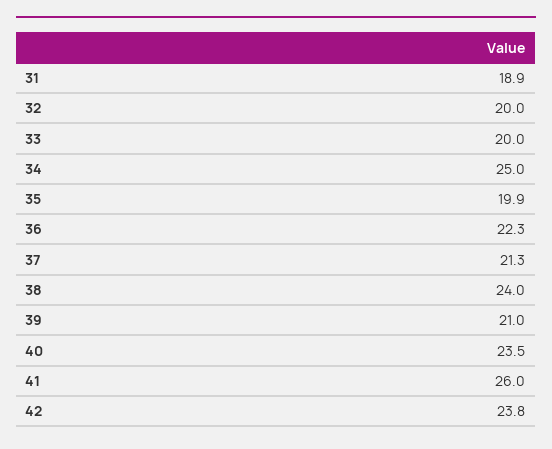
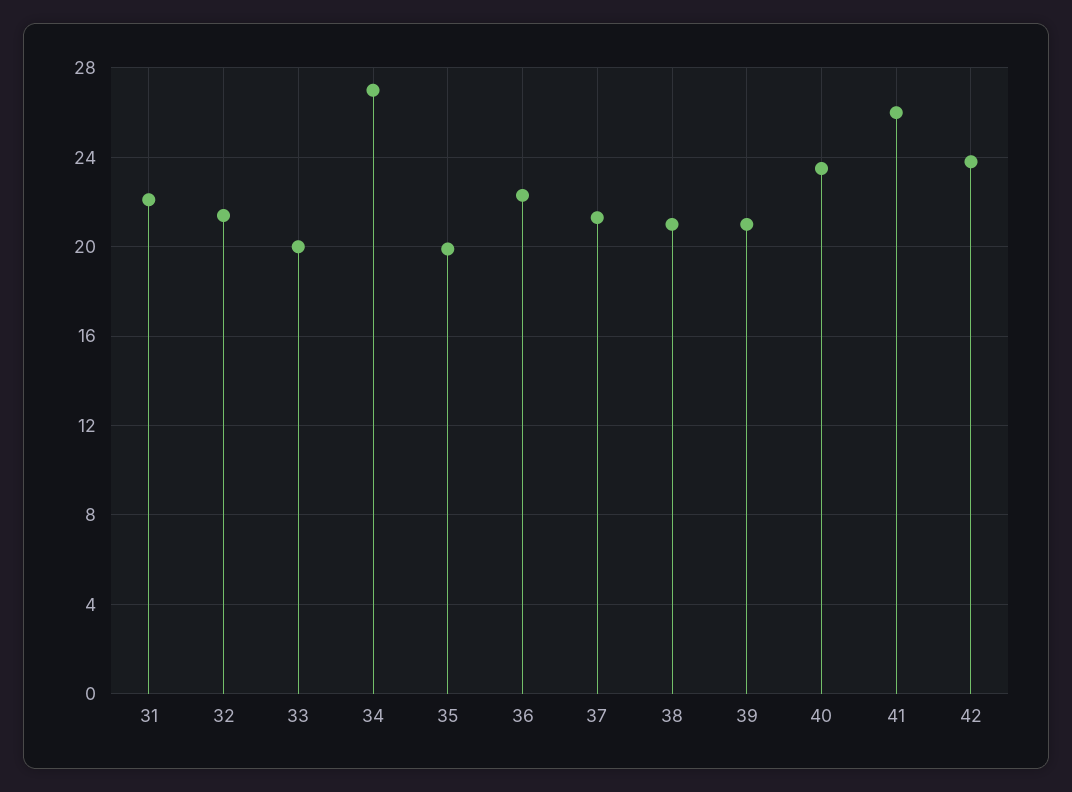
31: 18.9 -> 22
32: 20 -> 21.5
34: 25 -> 27
38: 24 -> 21

